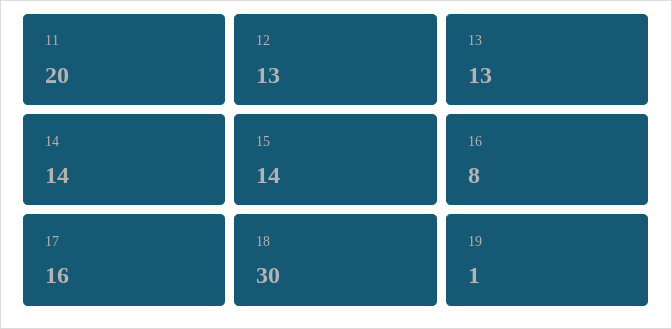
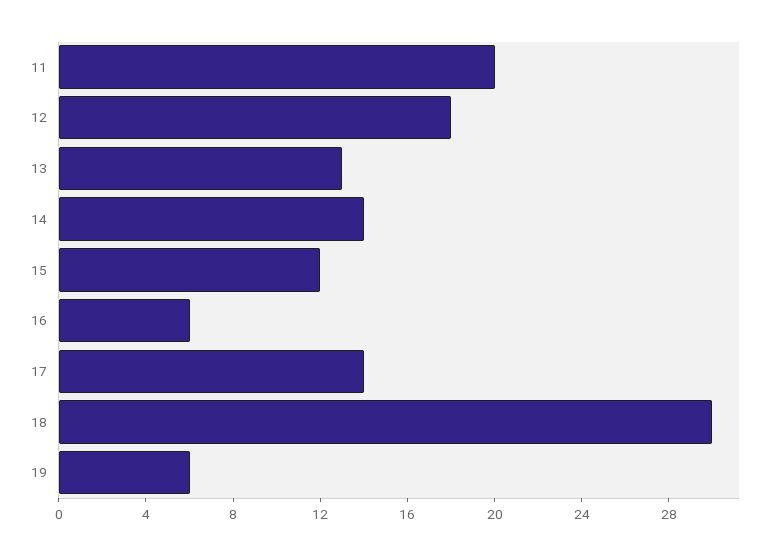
12: 13 -> 18
15: 14 -> 12
16: 8 -> 6
17: 16 -> 14
19: 1 -> 6

